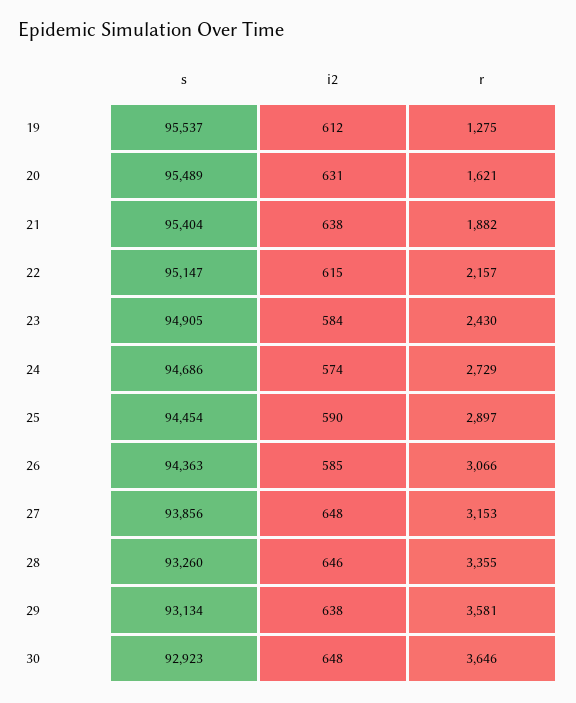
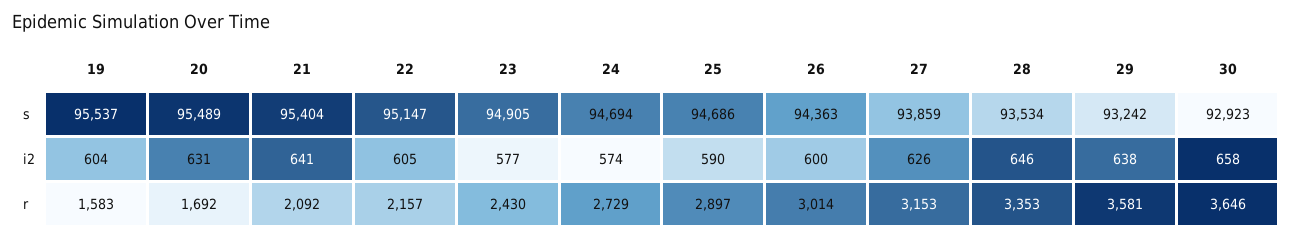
i2, 19: 612 -> 604
r, 19: 1275 -> 1583
r, 20: 1621 -> 1692
i2, 21: 638 -> 641
r, 21: 1882 -> 2092
i2, 22: 615 -> 605
i2, 23: 584 -> 577
s, 24: 94686 -> 94694
s, 25: 94454 -> 94686
i2, 26: 585 -> 600
r, 26: 3066 -> 3014
s, 27: 93856 -> 93859
i2, 27: 648 -> 626
s, 28: 93260 -> 93534
r, 28: 3355 -> 3353
s, 29: 93134 -> 93242
i2, 30: 648 -> 658

